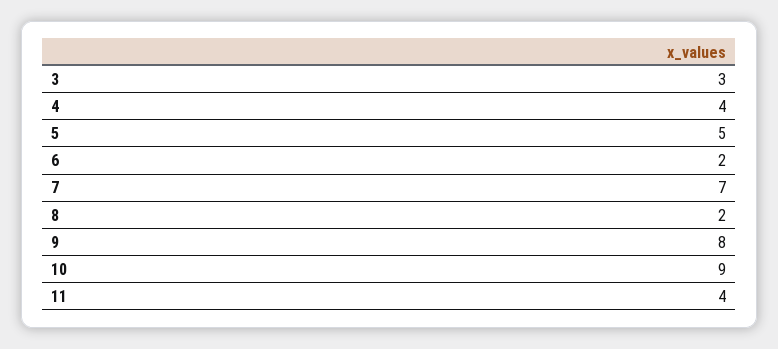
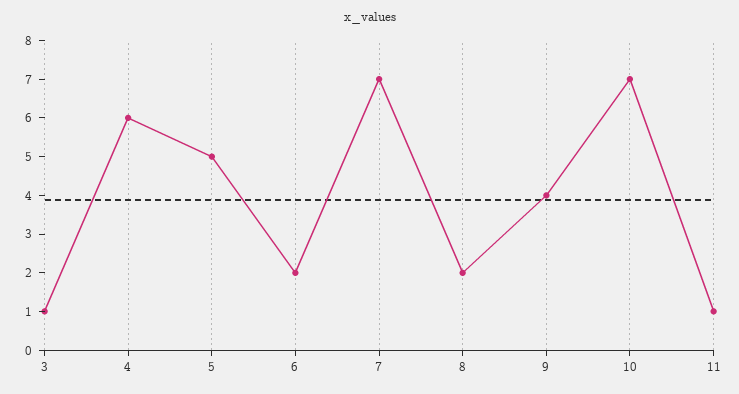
3: 3 -> 1
4: 4 -> 6
9: 8 -> 4
10: 9 -> 7
11: 4 -> 1

